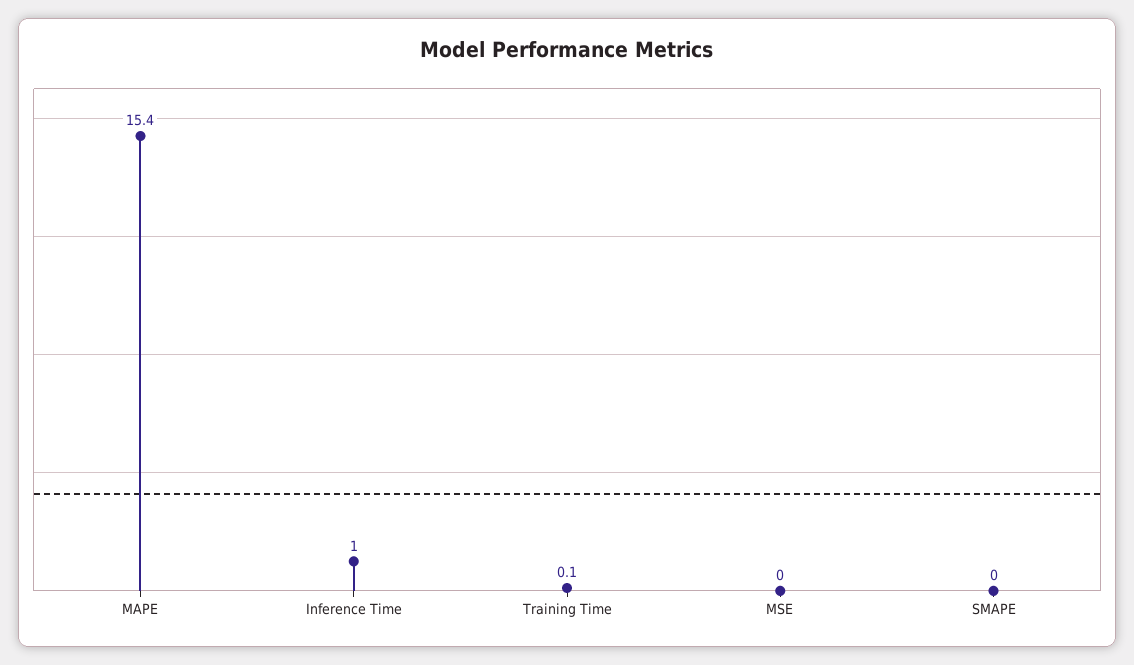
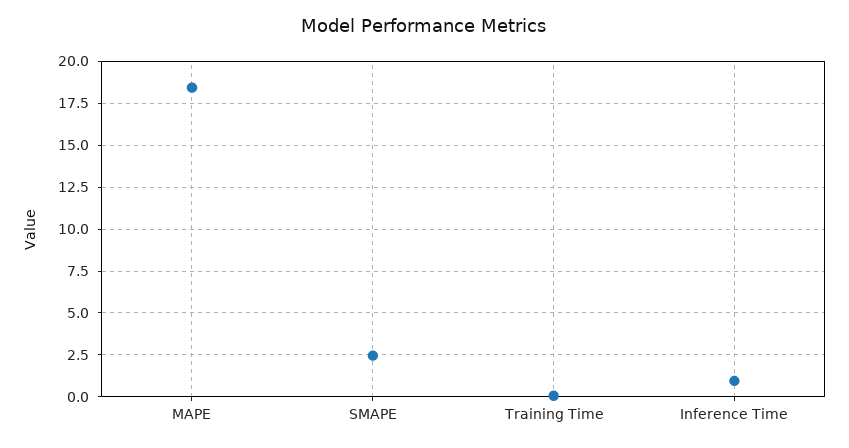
MAPE: 15.4 -> 18.5
MSE: 0 -> none
SMAPE: 0 -> 2.5

